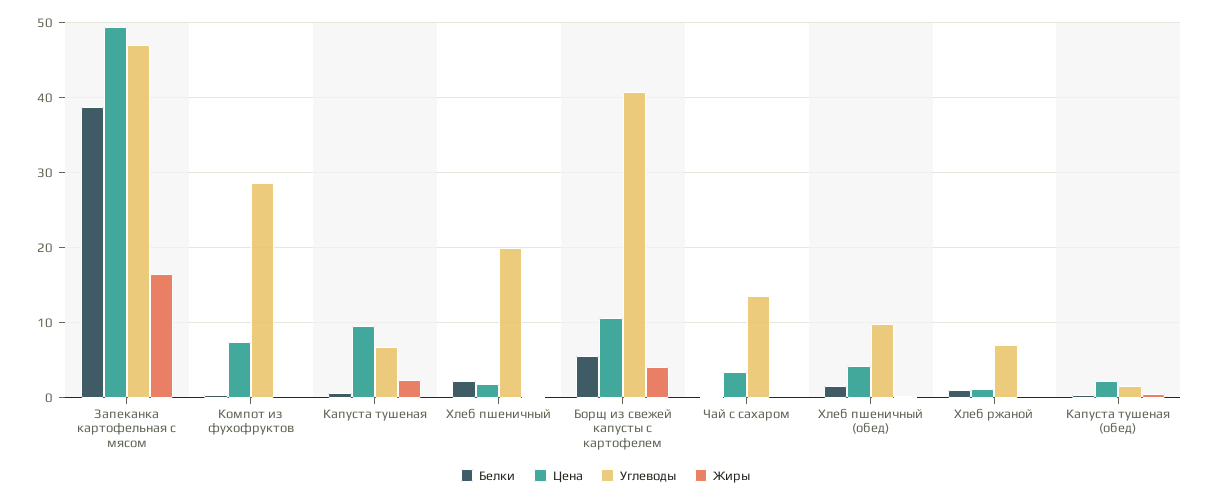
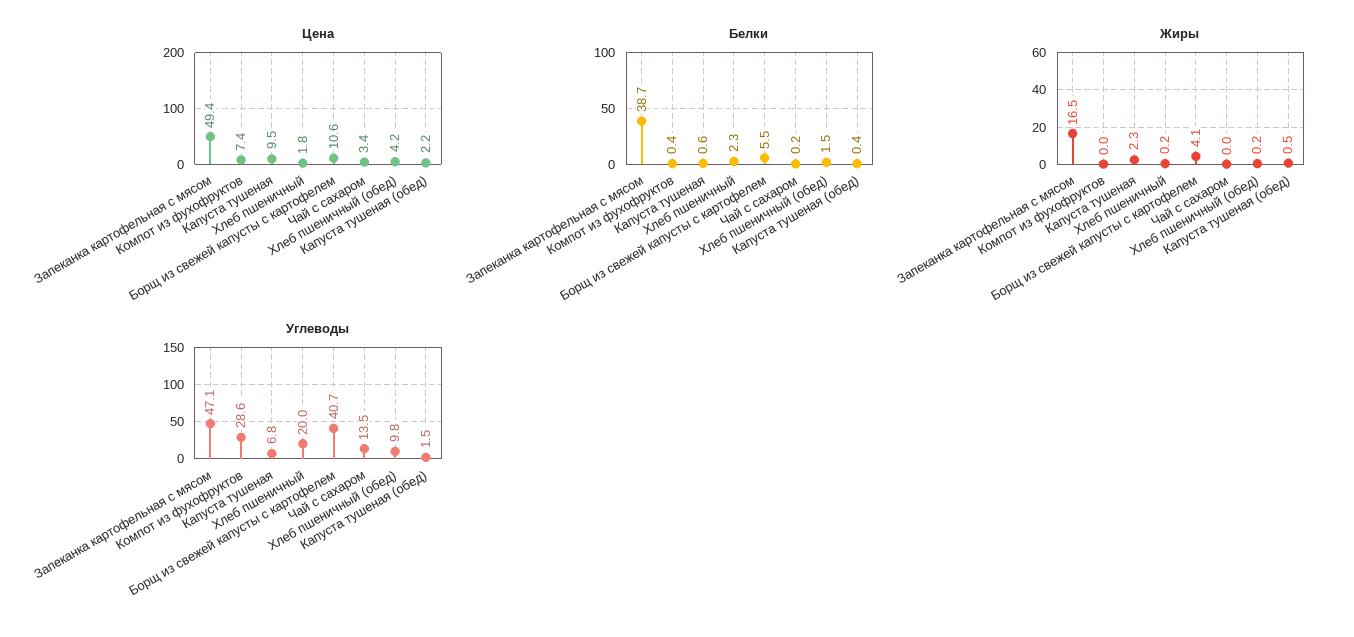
Белки, Хлеб ржаной: 1 -> none
Цена, Хлеб ржаной: 1 -> none
Углеводы, Хлеб ржаной: 7 -> none
Жиры, Хлеб ржаной: 0 -> none

